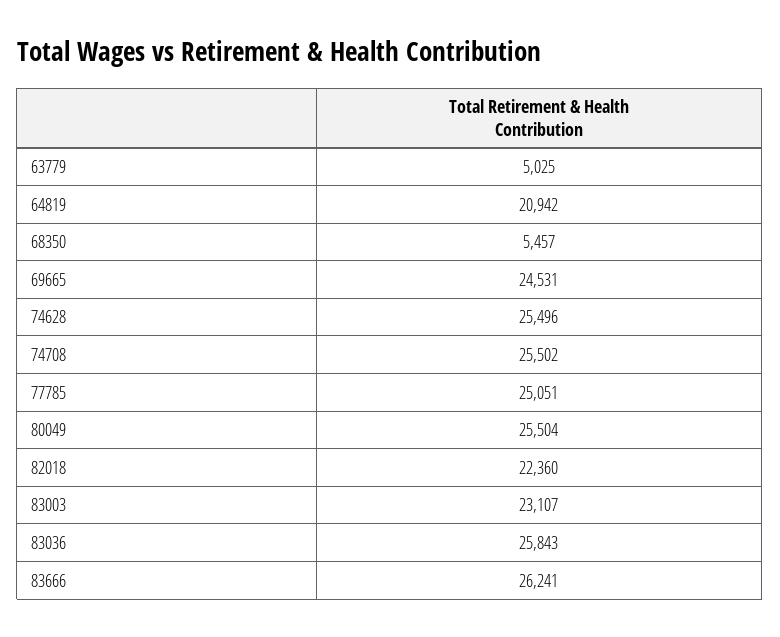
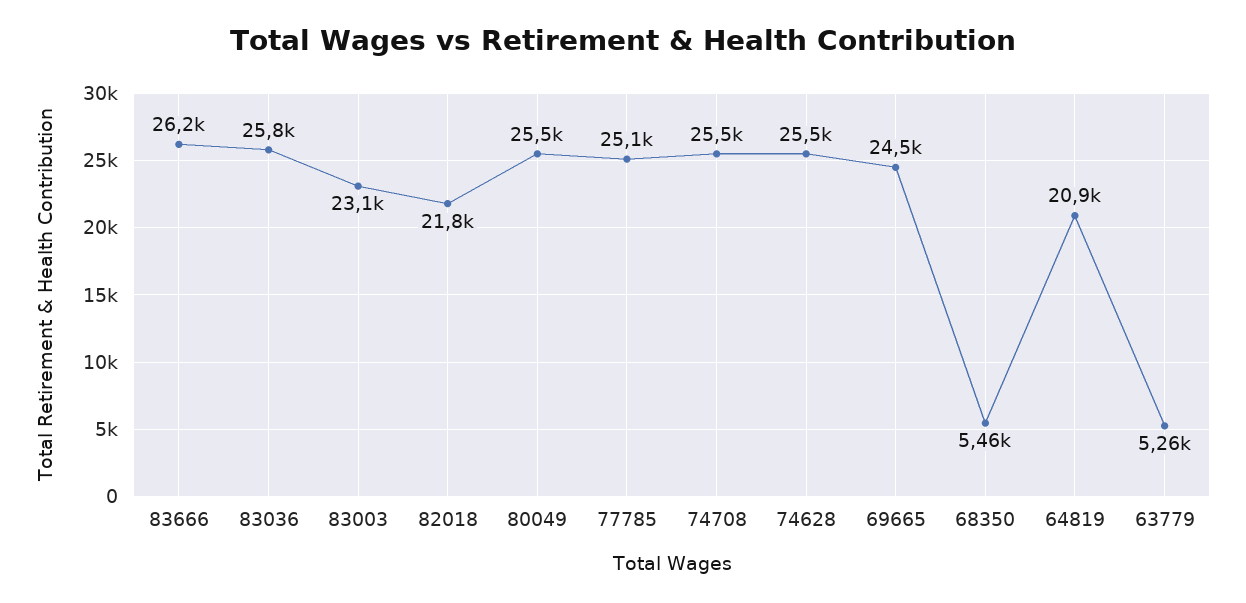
63779: 5025 -> 5260
82018: 22360 -> 21800

